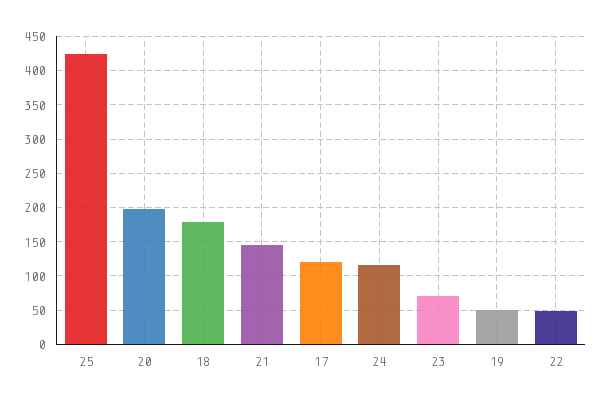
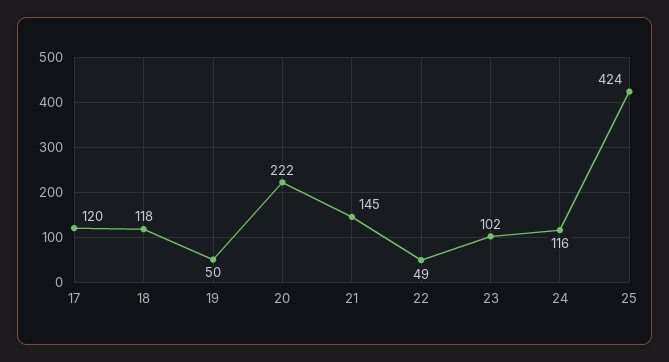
20: 200 -> 222
18: 180 -> 118
23: 70 -> 102

